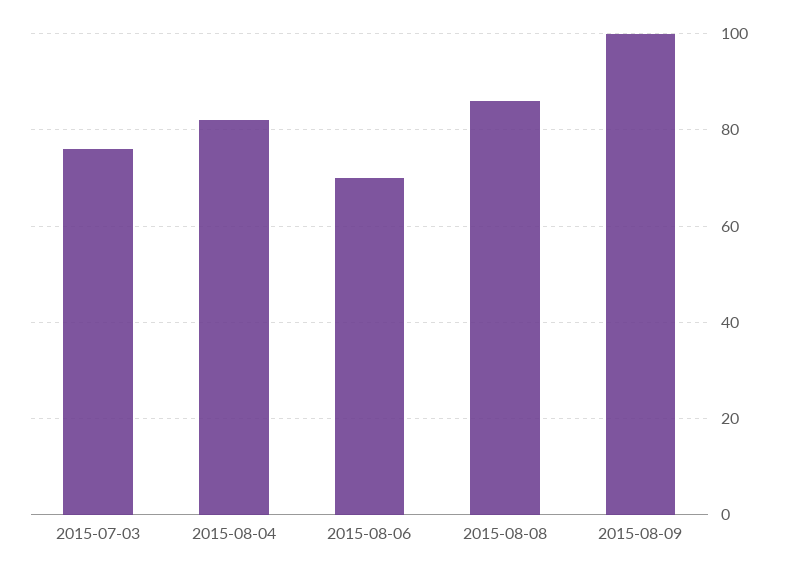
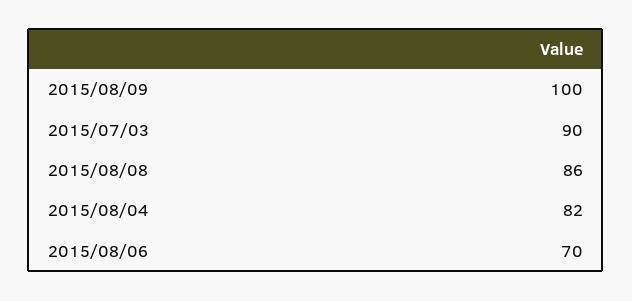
2015-07-03: 75 -> 90

